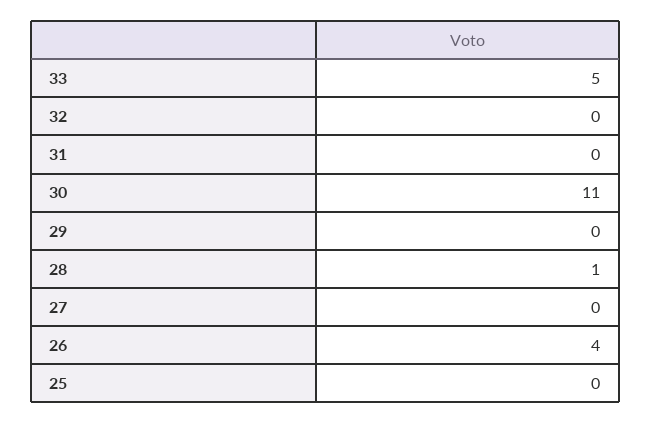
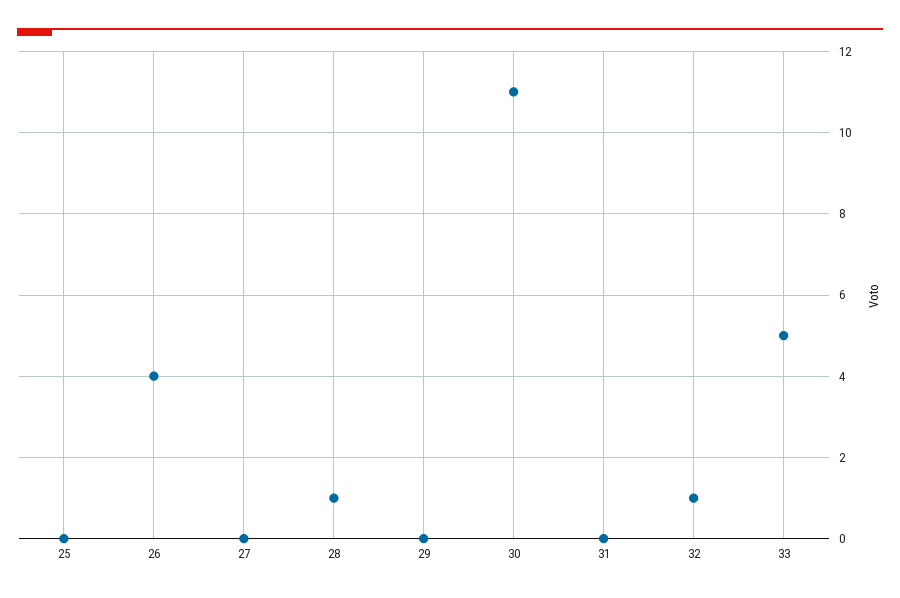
32: 0 -> 1

